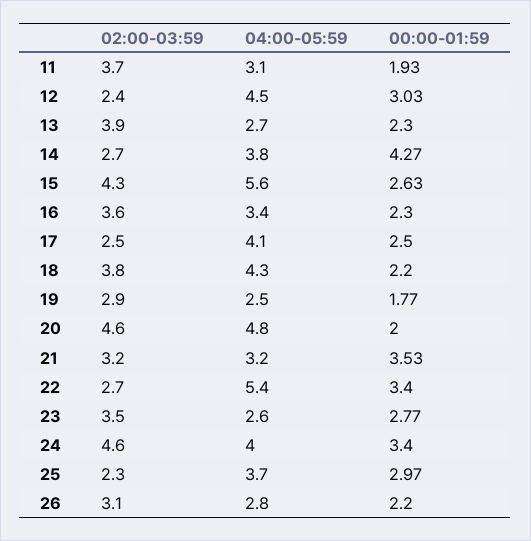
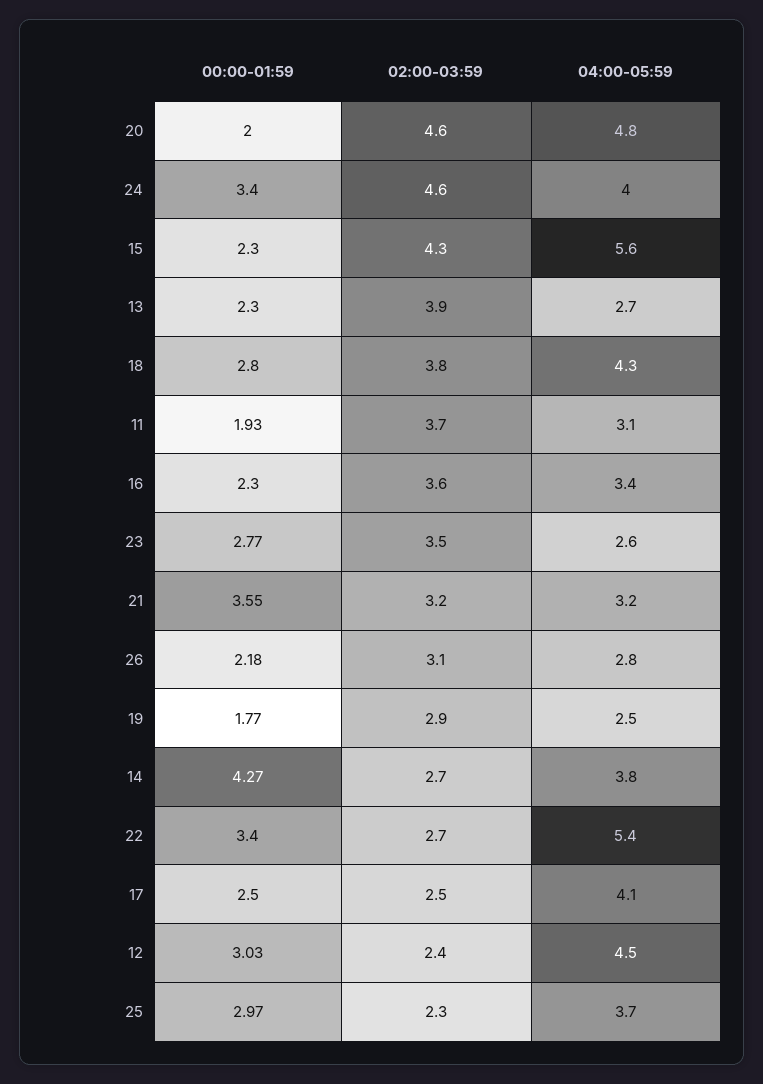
00:00-01:59, 15: 2.63 -> 2.3
00:00-01:59, 18: 2.2 -> 2.8
00:00-01:59, 21: 3.53 -> 3.55
00:00-01:59, 26: 2.2 -> 2.18

